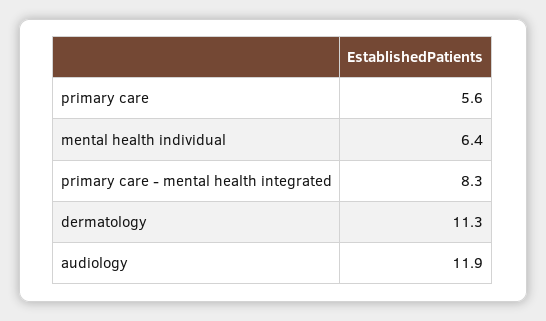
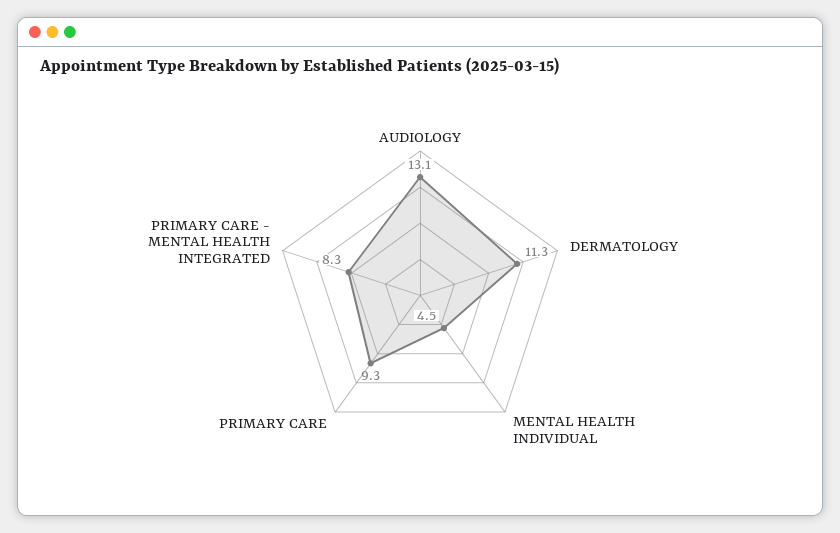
primary care: 5.6 -> 9.3
mental health individual: 6.4 -> 4.5
audiology: 11.9 -> 13.1

